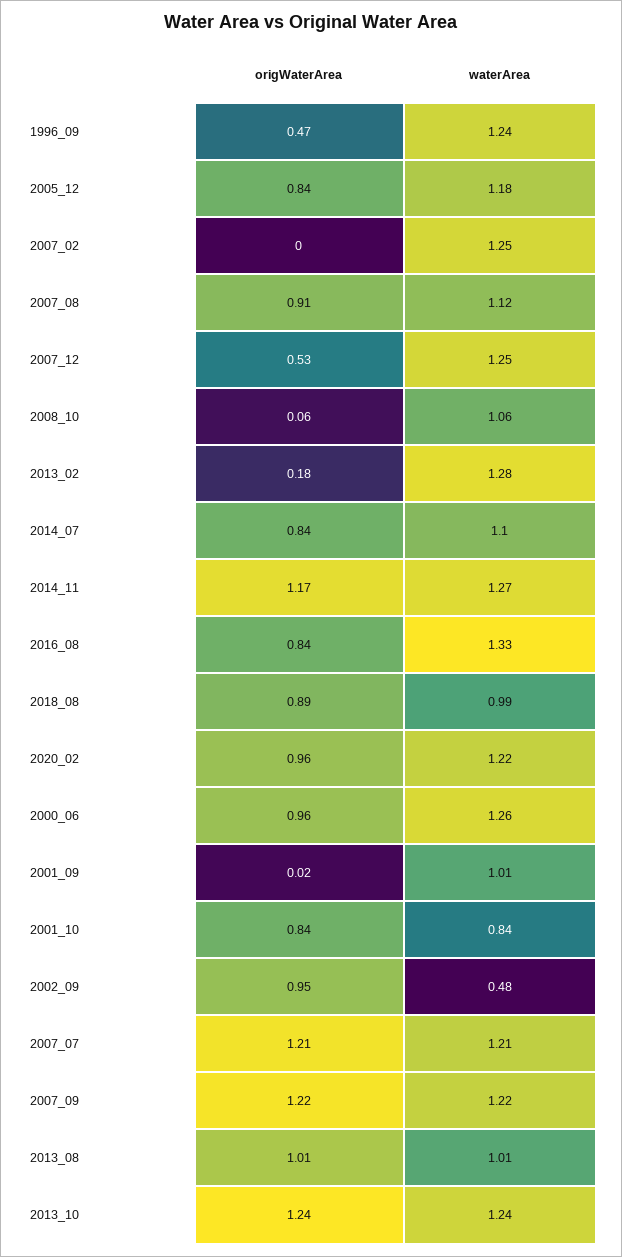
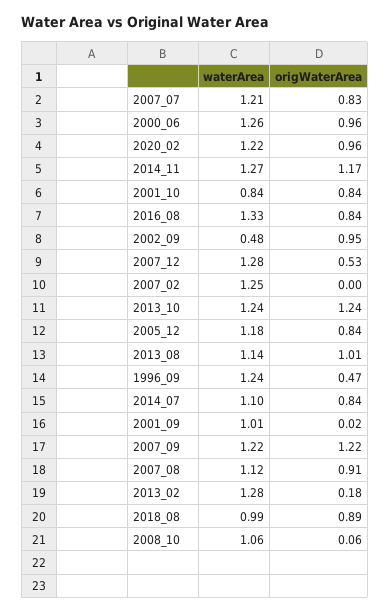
waterArea, 2007_12: 1.25 -> 1.28
origWaterArea, 2007_07: 1.21 -> 0.83
waterArea, 2013_08: 1.01 -> 1.14

